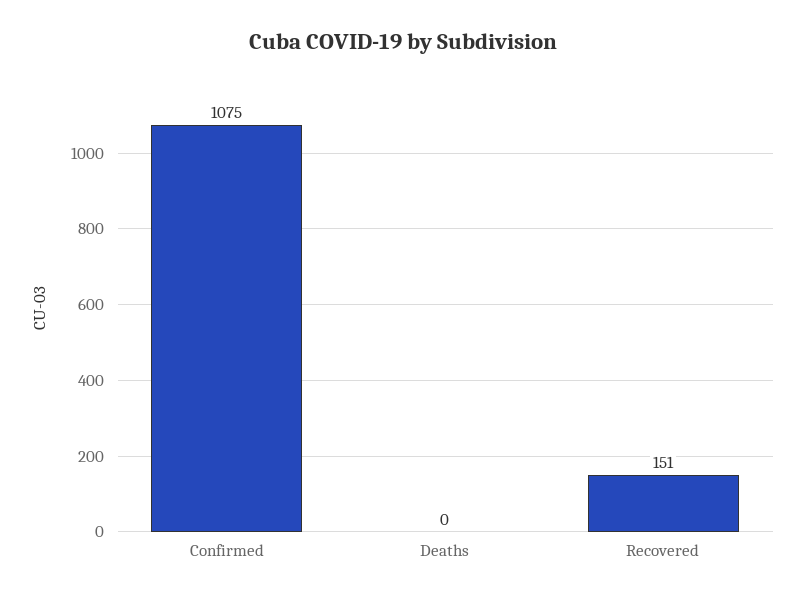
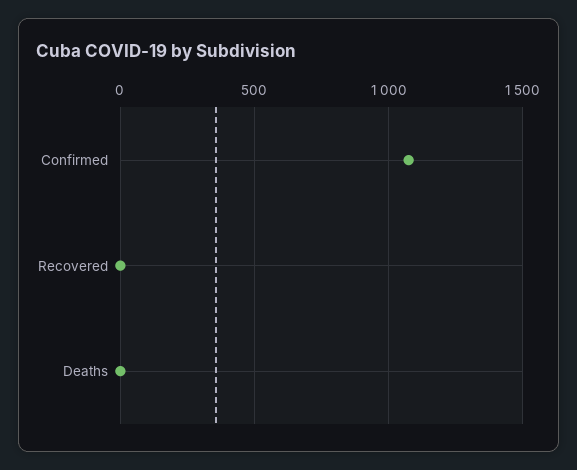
Recovered: 151 -> 0

